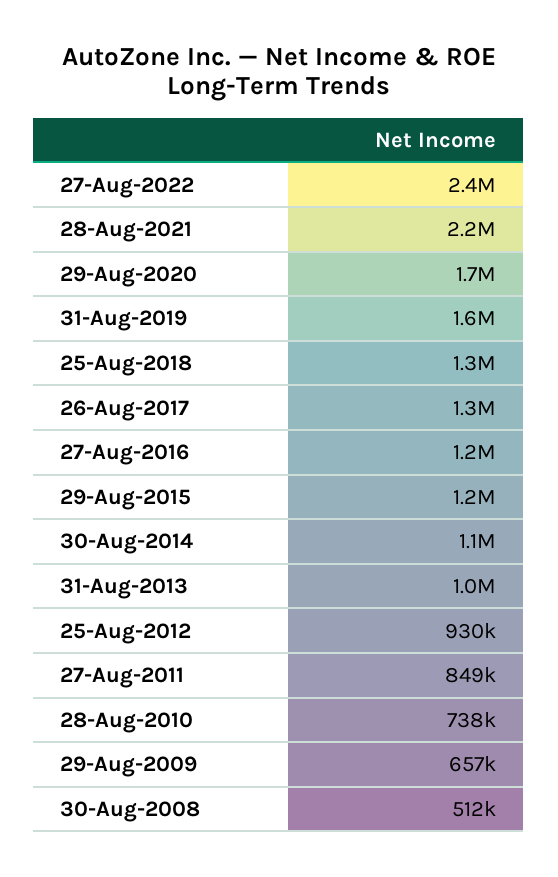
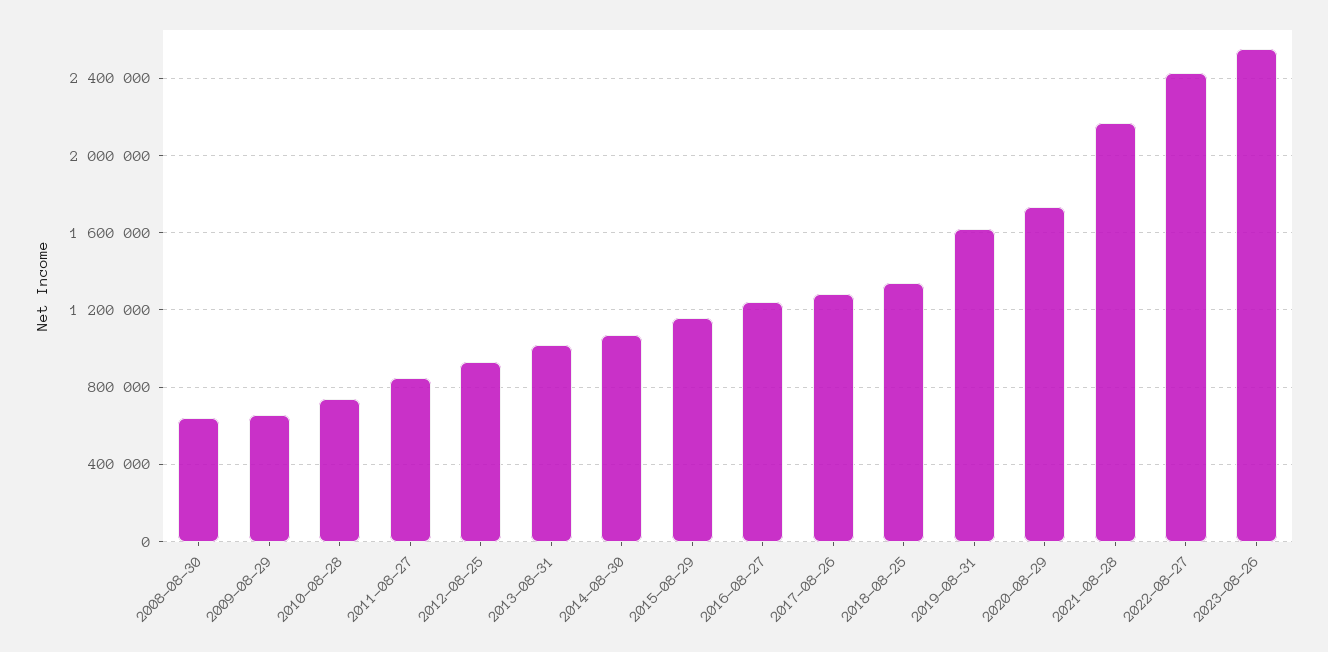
30-Aug-2008: 512000 -> 650000
2023-08-26: none -> 2550000

